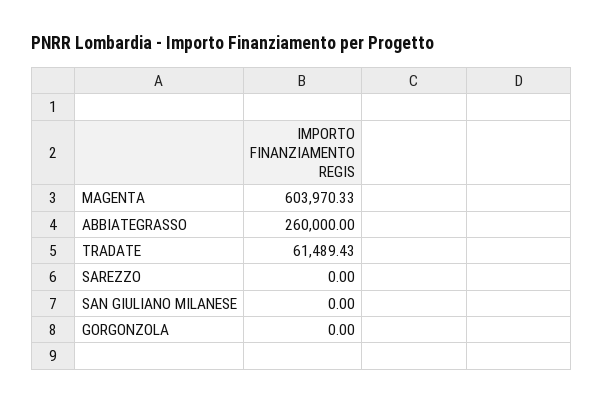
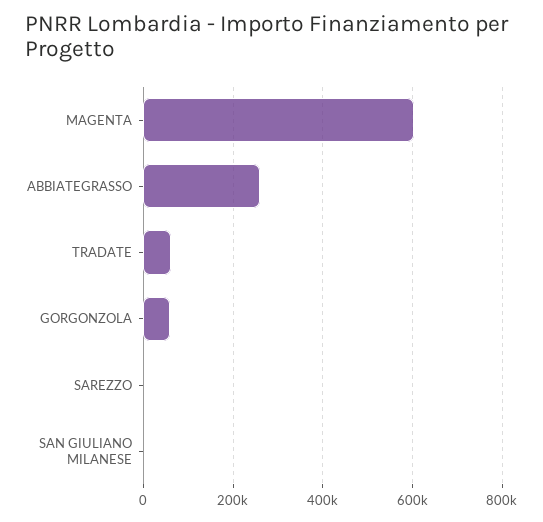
GORGONZOLA: 0 -> 60000

